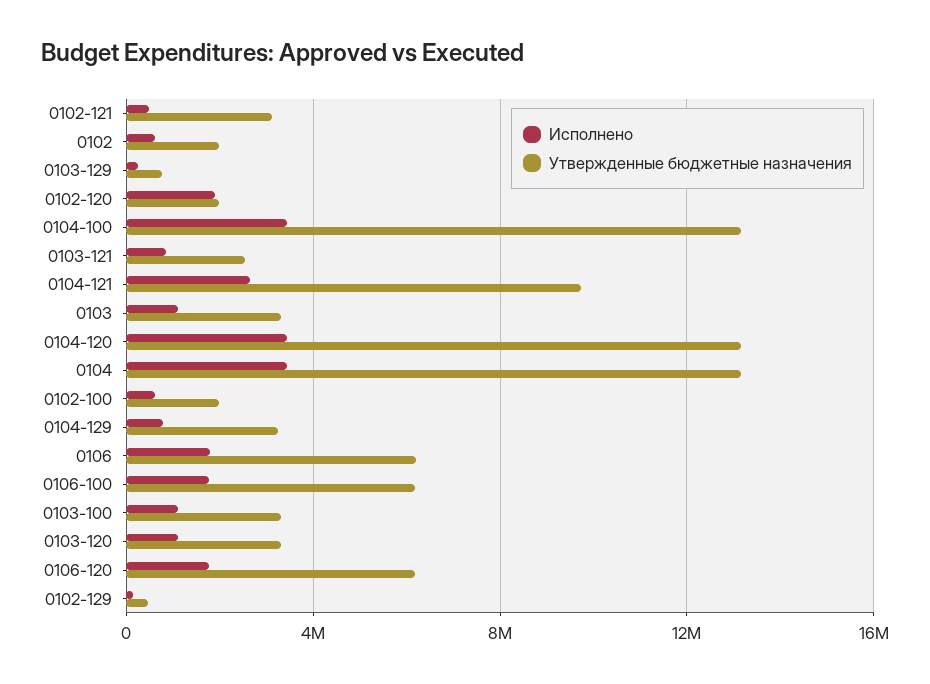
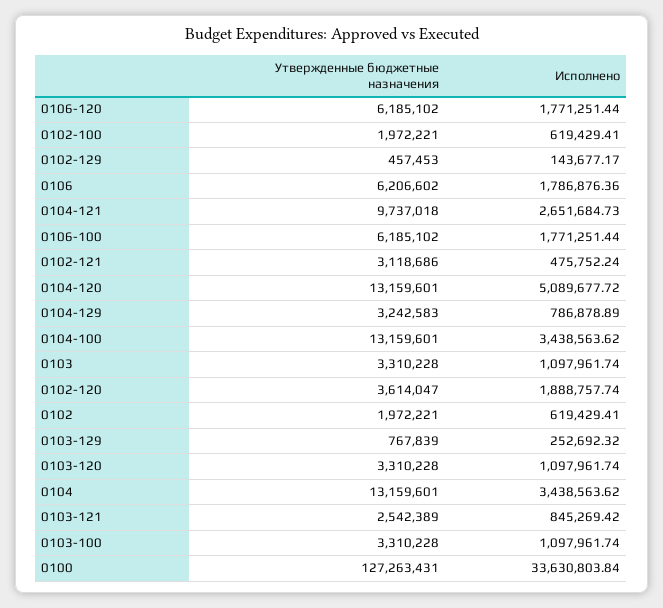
Утвержденные бюджетные назначения, 0102-120: 2000000 -> 3614047
Исполнено, 0104-120: 3500000 -> 5089677.72
Утвержденные бюджетные назначения, 0100: none -> 127263431
Исполнено, 0100: none -> 33630803.84

